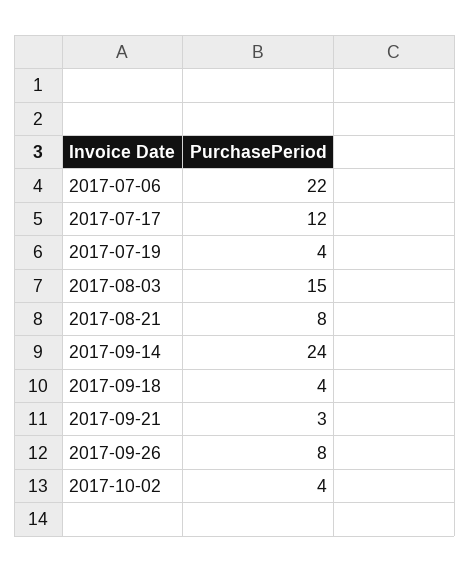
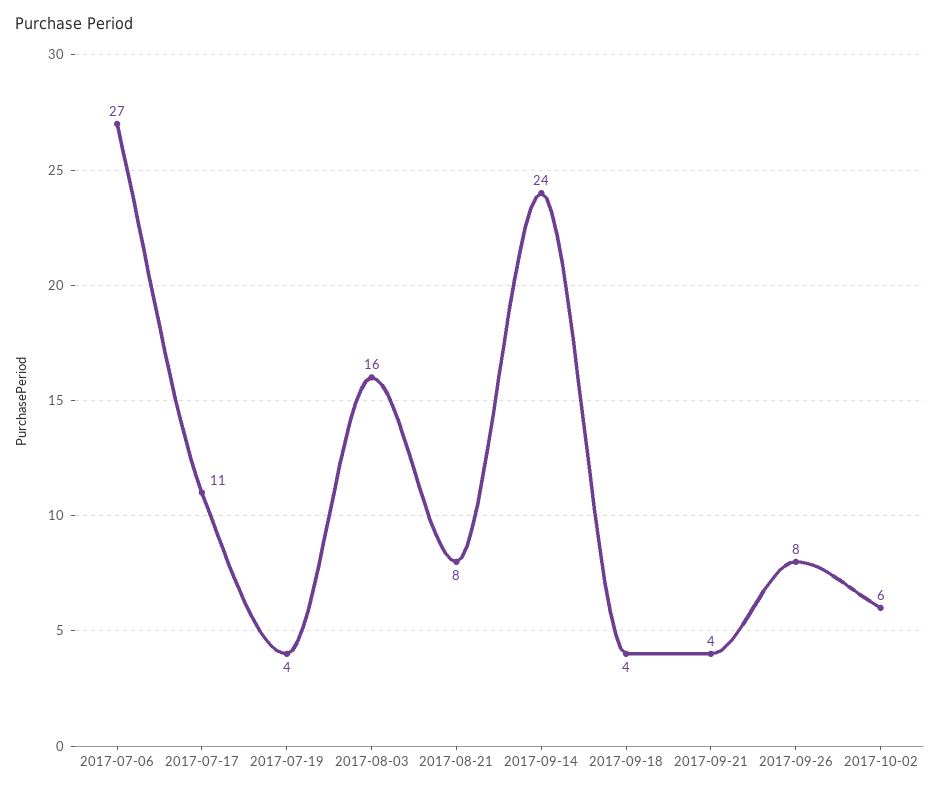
2017-07-06: 22 -> 27
2017-07-17: 12 -> 11
2017-08-03: 15 -> 16
2017-09-21: 3 -> 4
2017-10-02: 4 -> 6

